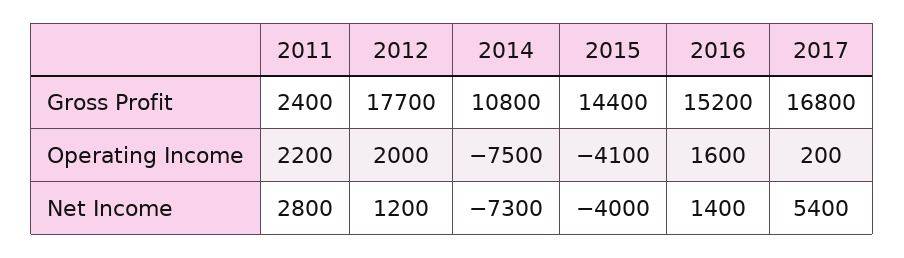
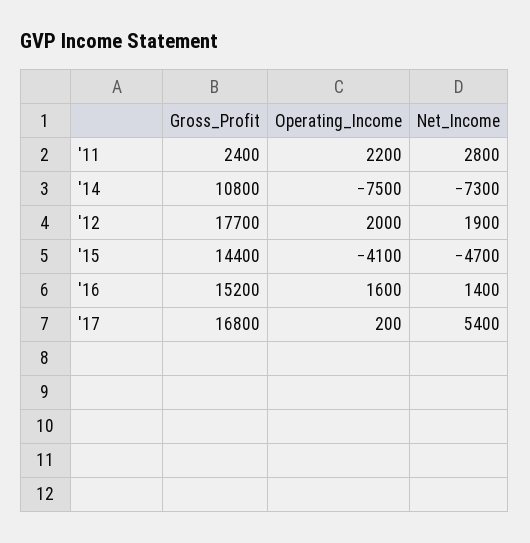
2012, Net Income: 1200 -> 1900
2015, Net Income: -4000 -> -4700

